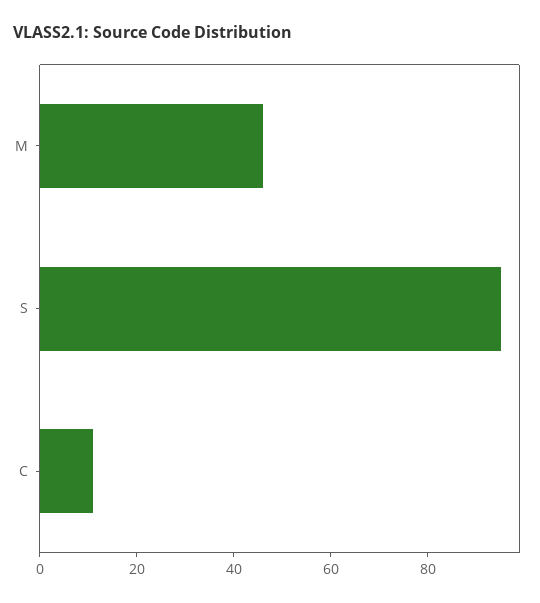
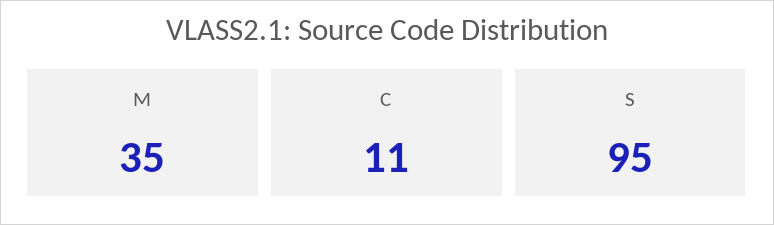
M: 45 -> 35

